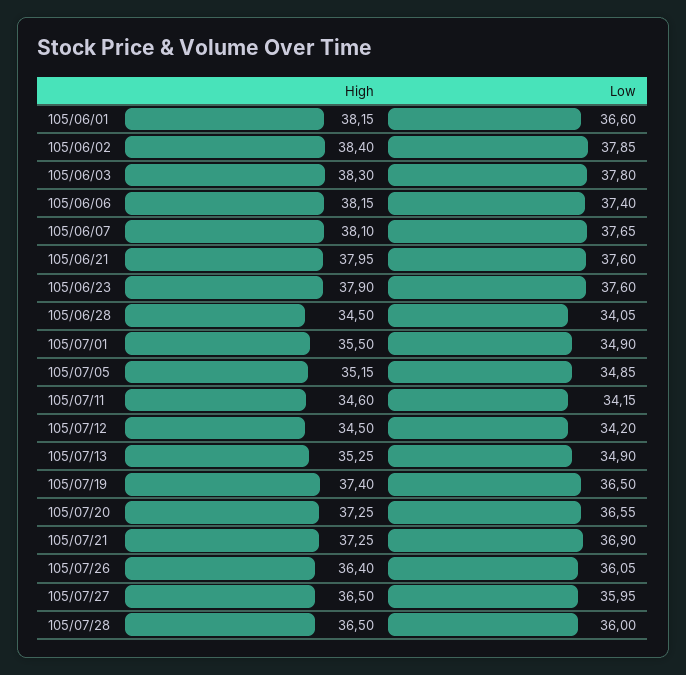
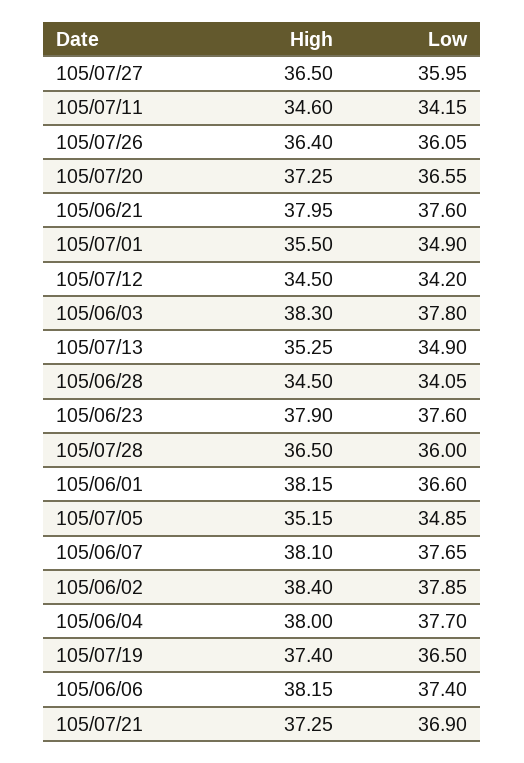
High, 105/06/04: none -> 38
Low, 105/06/04: none -> 37.7

